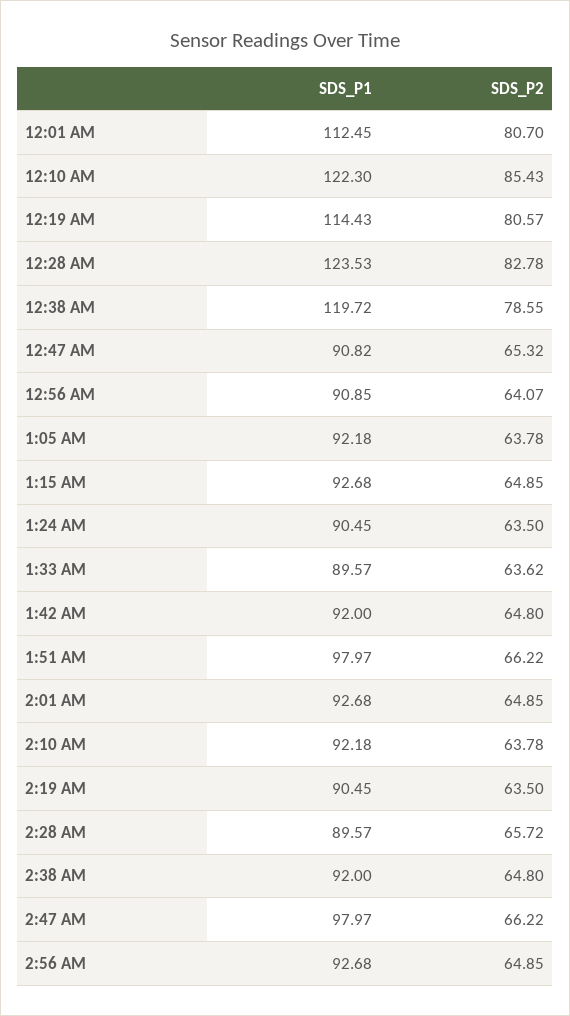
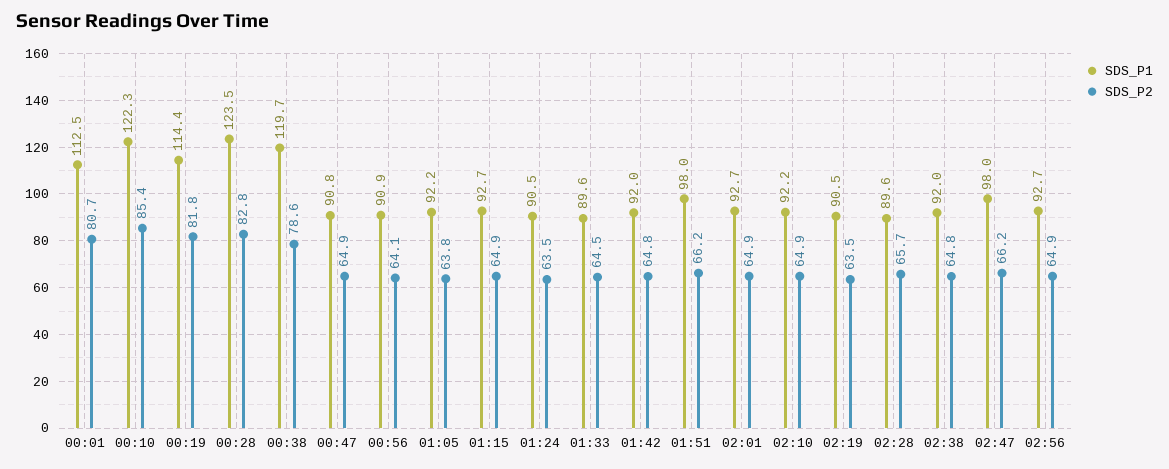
SDS_P2, 12:19 AM: 80.57 -> 81.8
SDS_P2, 12:47 AM: 65.32 -> 64.9
SDS_P2, 1:33 AM: 63.62 -> 64.5
SDS_P2, 2:10 AM: 63.78 -> 64.9

